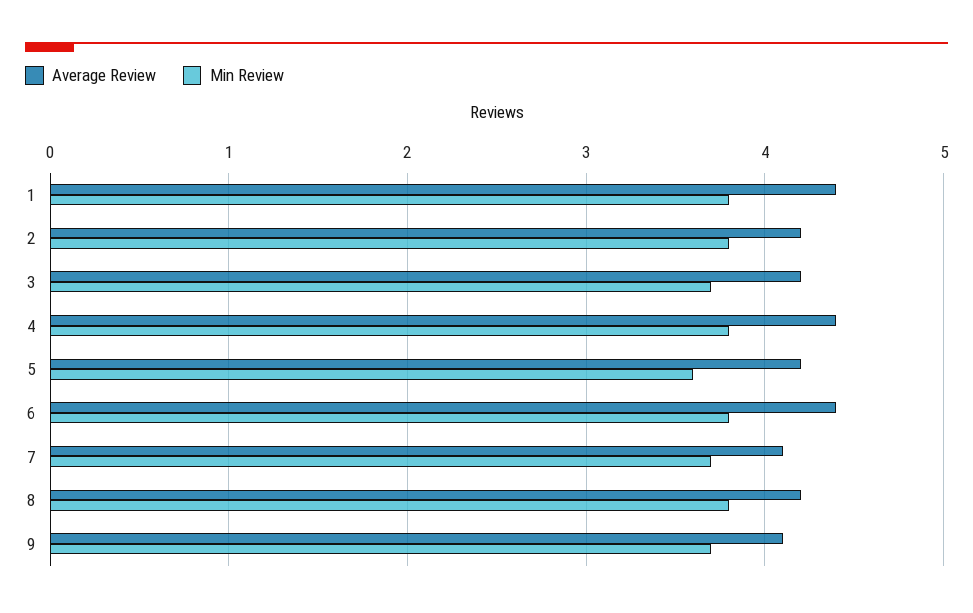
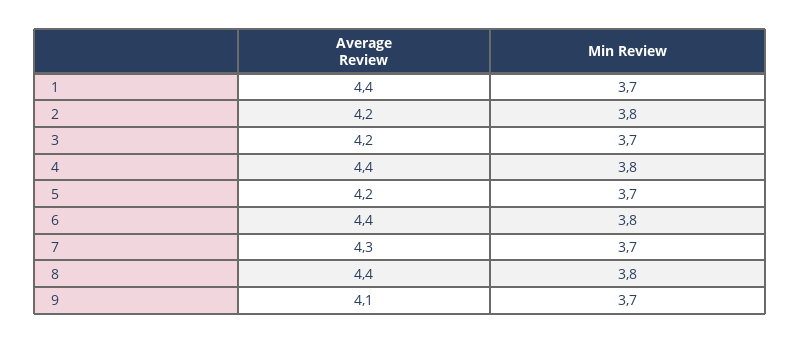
Min Review, 1: 3.8 -> 3.7
Min Review, 5: 3.6 -> 3.7
Average Review, 7: 4.1 -> 4.3
Average Review, 8: 4.2 -> 4.4

